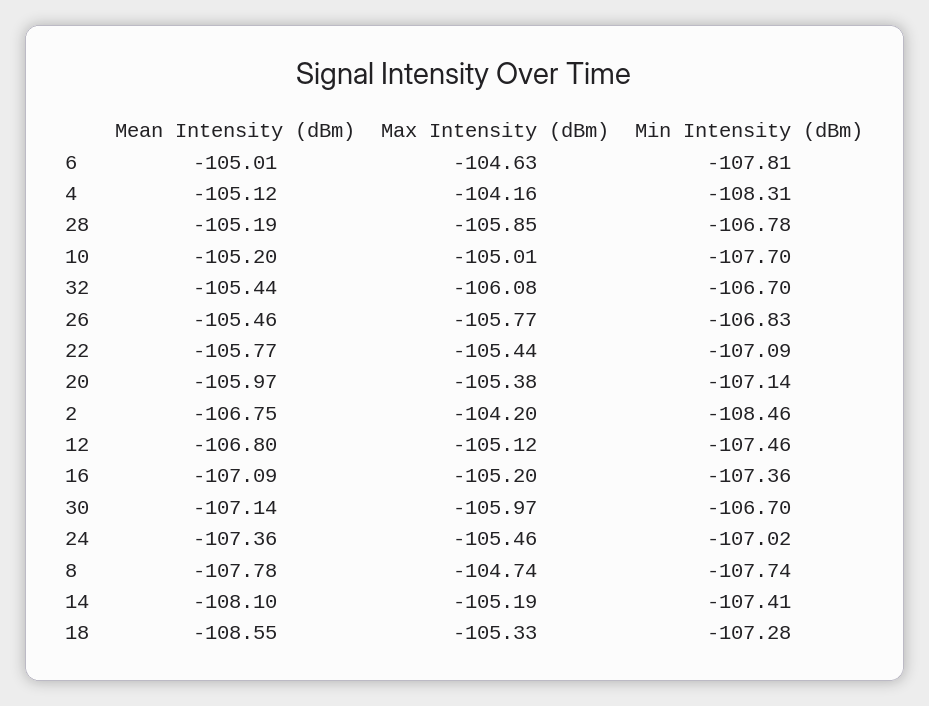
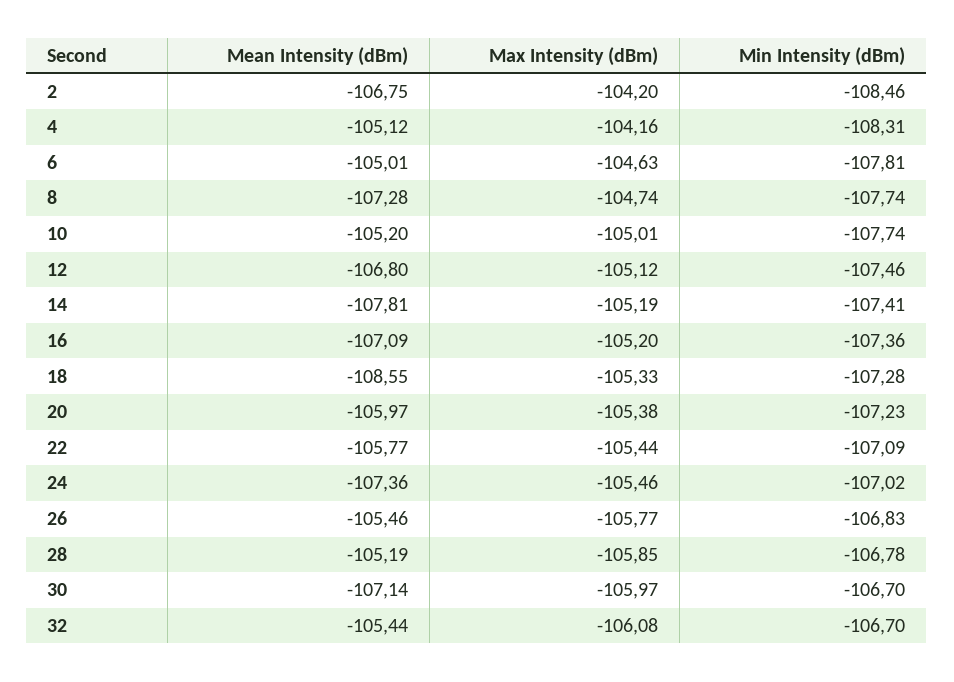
Min Intensity (dBm), 10: -107.7 -> -107.74
Min Intensity (dBm), 20: -107.14 -> -107.23
Mean Intensity (dBm), 8: -107.78 -> -107.28
Mean Intensity (dBm), 14: -108.1 -> -107.81

